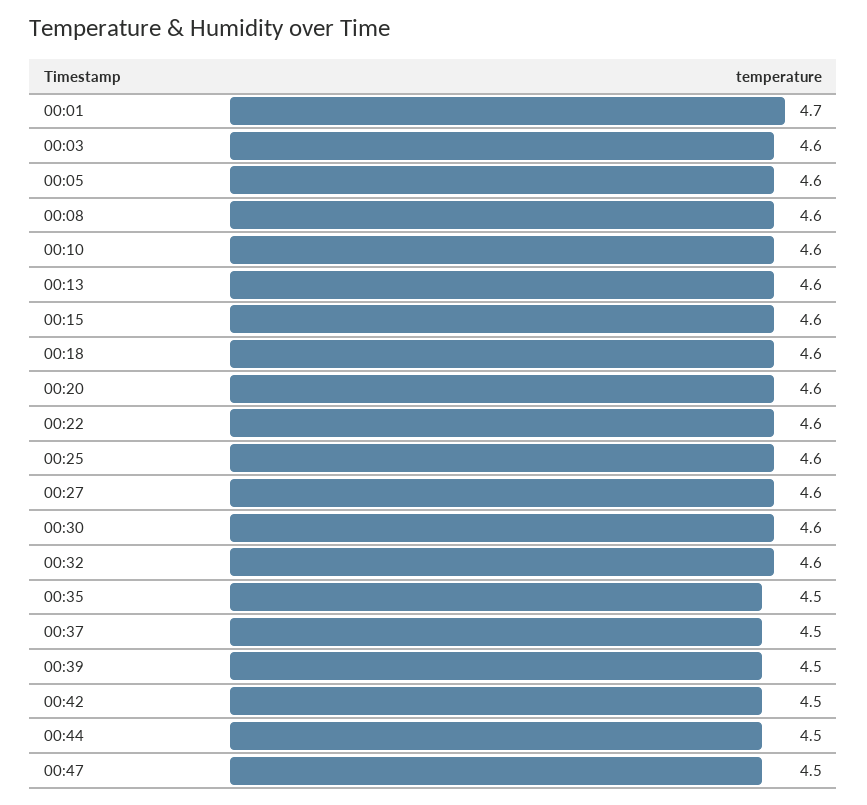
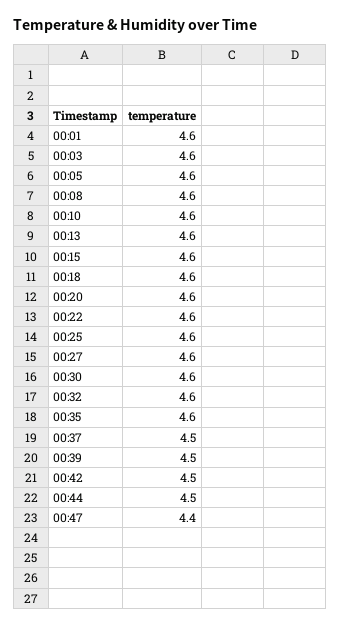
00:01: 4.7 -> 4.6
00:35: 4.5 -> 4.6
00:47: 4.5 -> 4.4

